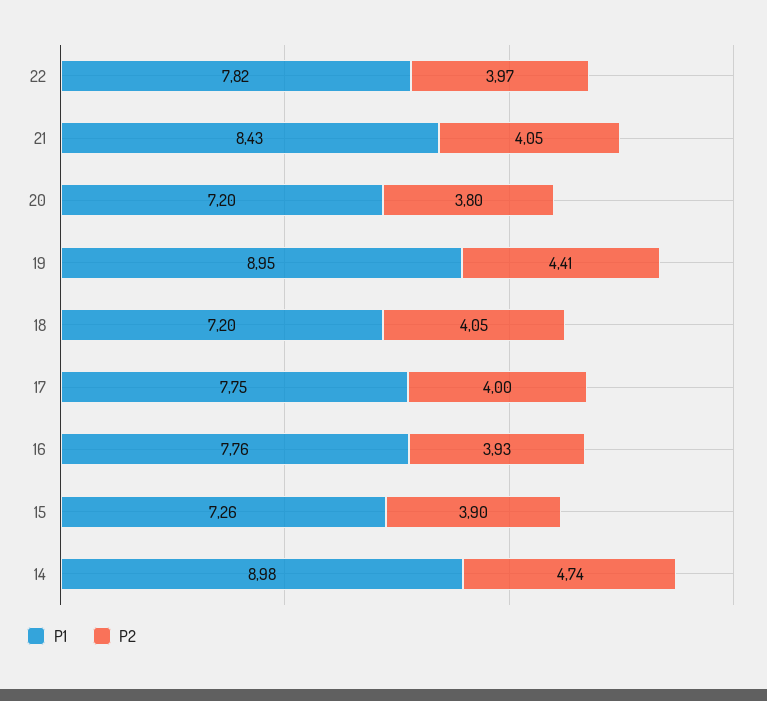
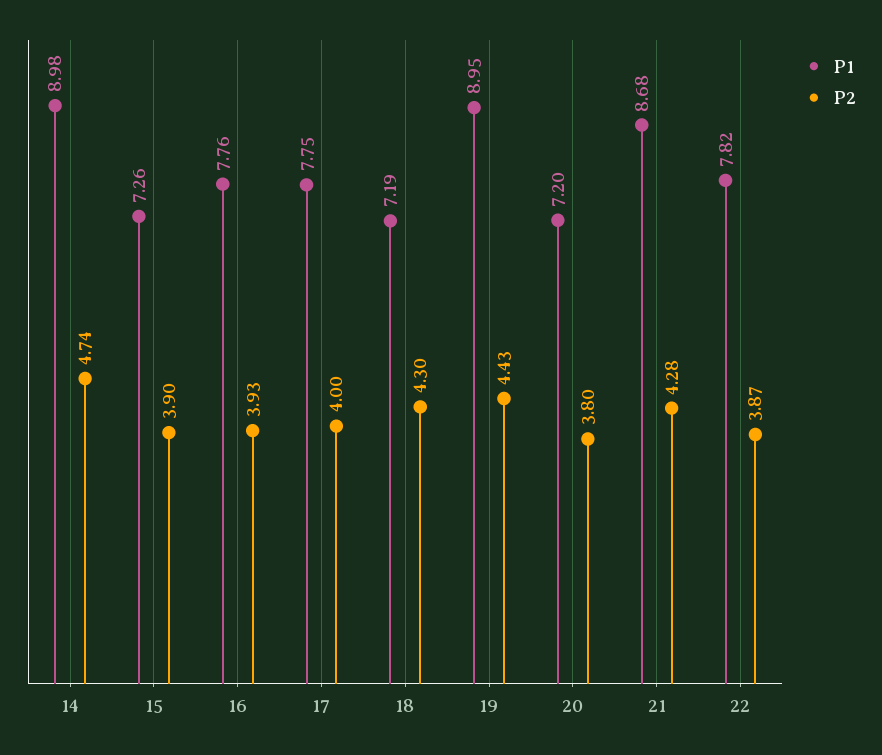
P2, 22: 3.97 -> 3.87
P1, 21: 8.43 -> 8.68
P2, 21: 4.05 -> 4.28
P2, 19: 4.41 -> 4.43
P1, 18: 7.2 -> 7.19
P2, 18: 4.05 -> 4.3

